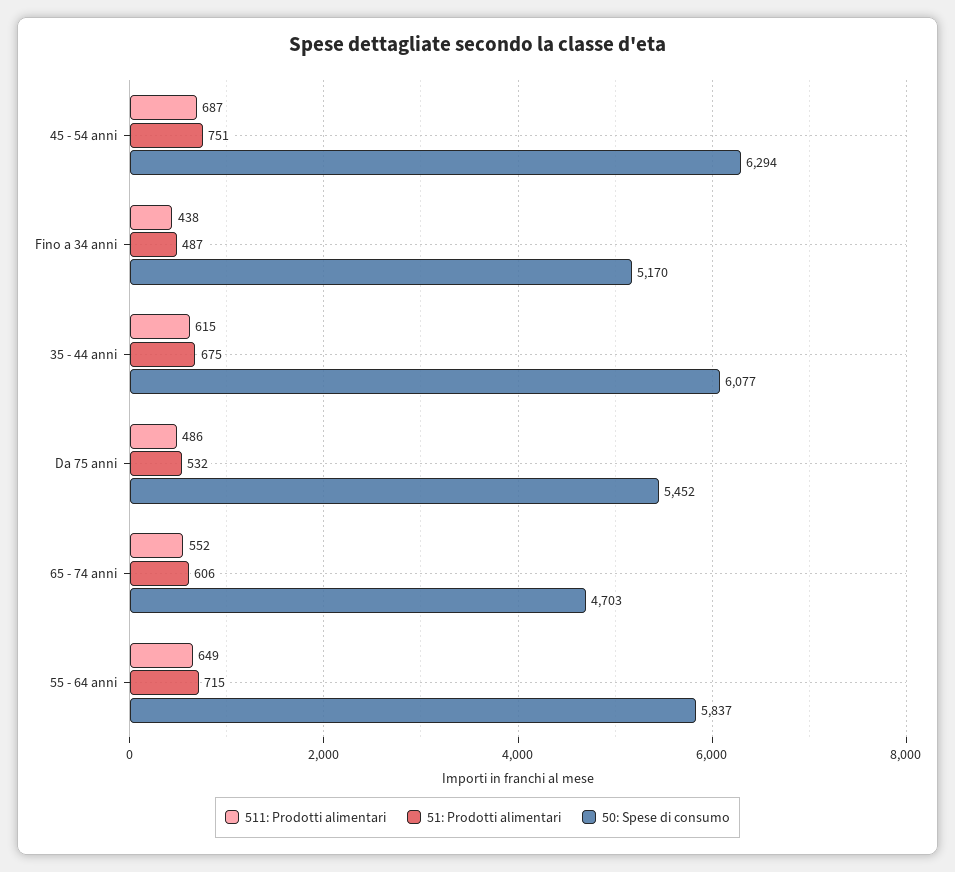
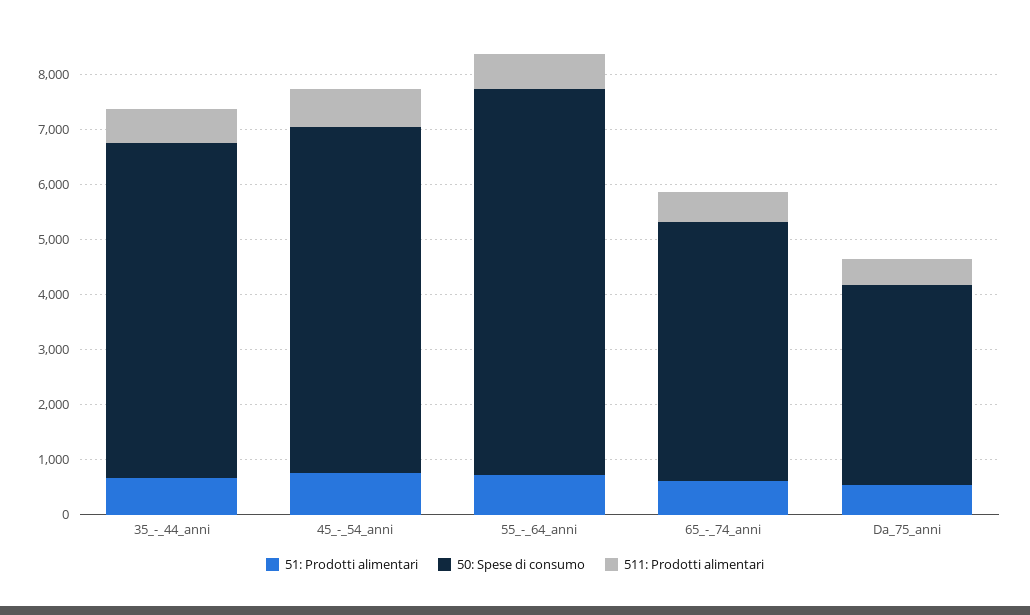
511: Prodotti alimentari, Fino a 34 anni: 438 -> none
51: Prodotti alimentari, Fino a 34 anni: 487 -> none
50: Spese di consumo, Fino a 34 anni: 5170 -> none
50: Spese di consumo, Da 75 anni: 5452 -> 3600
50: Spese di consumo, 55 - 64 anni: 5837 -> 7000

